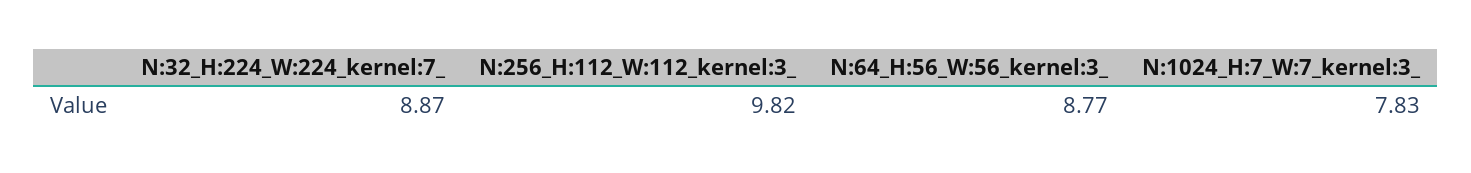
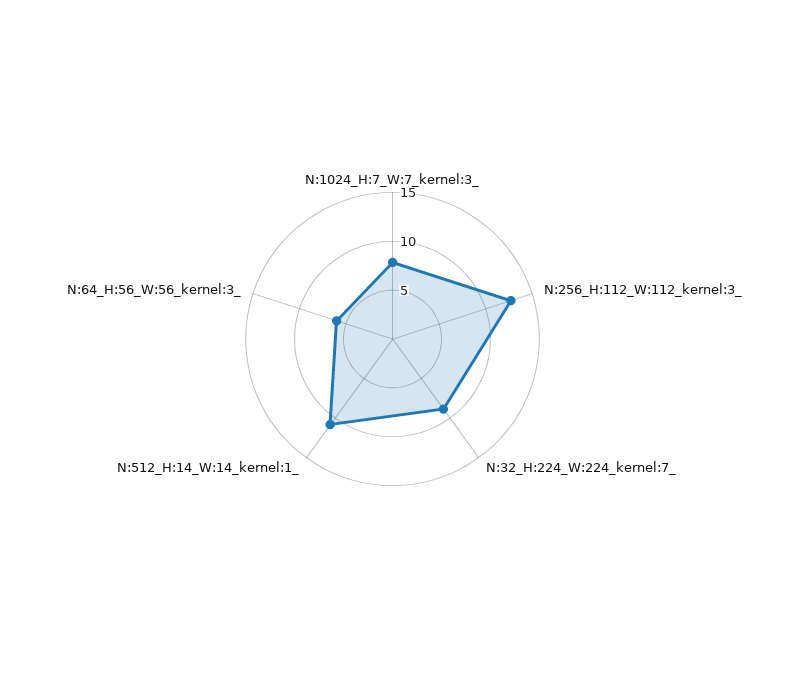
N:256_H:112_W:112_kernel:3_: 9.82 -> 13
N:64_H:56_W:56_kernel:3_: 8.77 -> 6
N:512_H:14_W:14_kernel:1_: none -> 11

